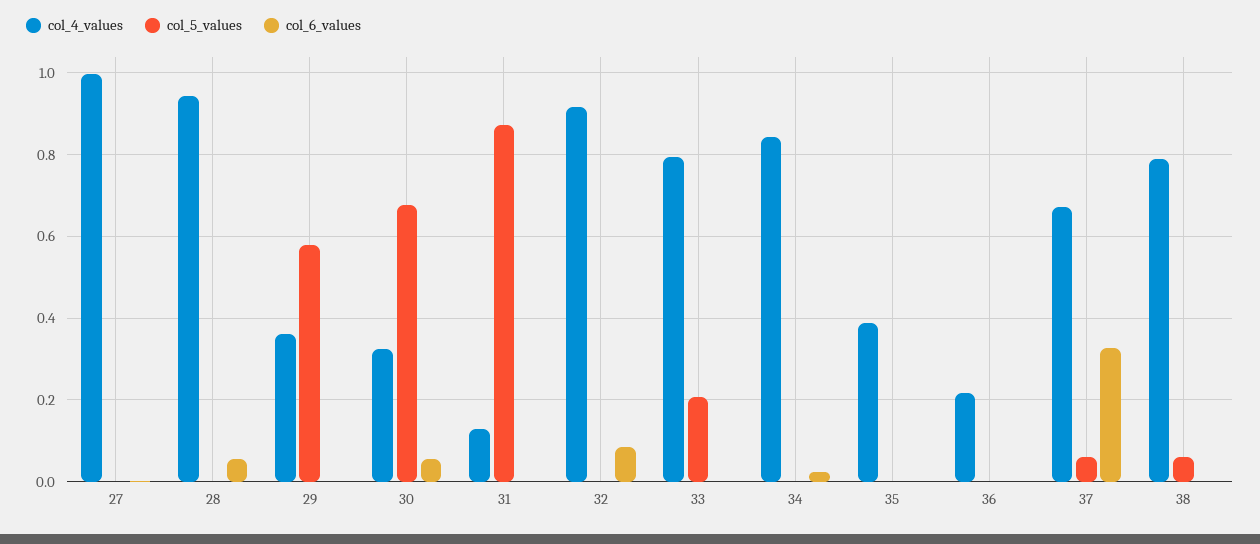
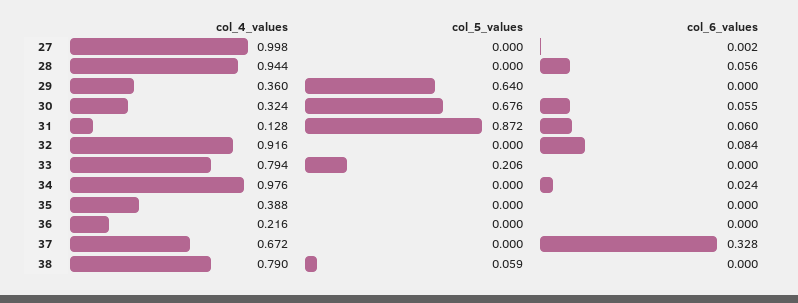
col_5_values, 29: 0.58 -> 0.64
col_6_values, 31: 0 -> 0.06
col_4_values, 34: 0.84 -> 0.976
col_5_values, 37: 0.06 -> 0

